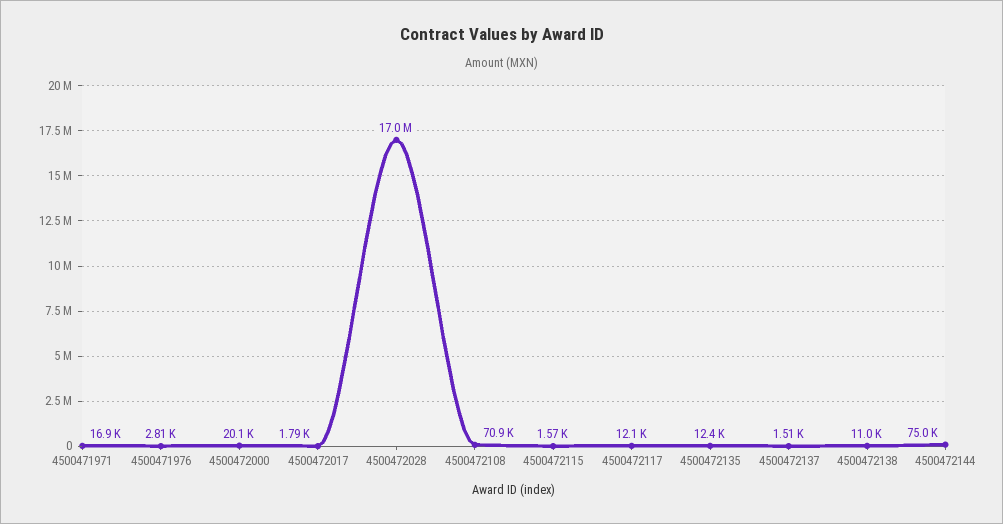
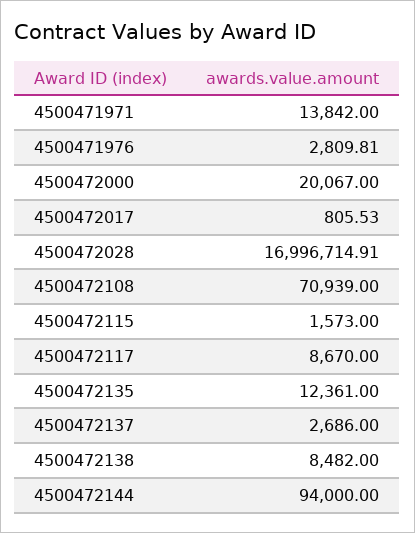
4500471971: 16900 -> 13842
4500472017: 1790 -> 805.53
4500472117: 12100 -> 8670
4500472137: 1510 -> 2686
4500472138: 11000 -> 8482
4500472144: 75000 -> 94000

